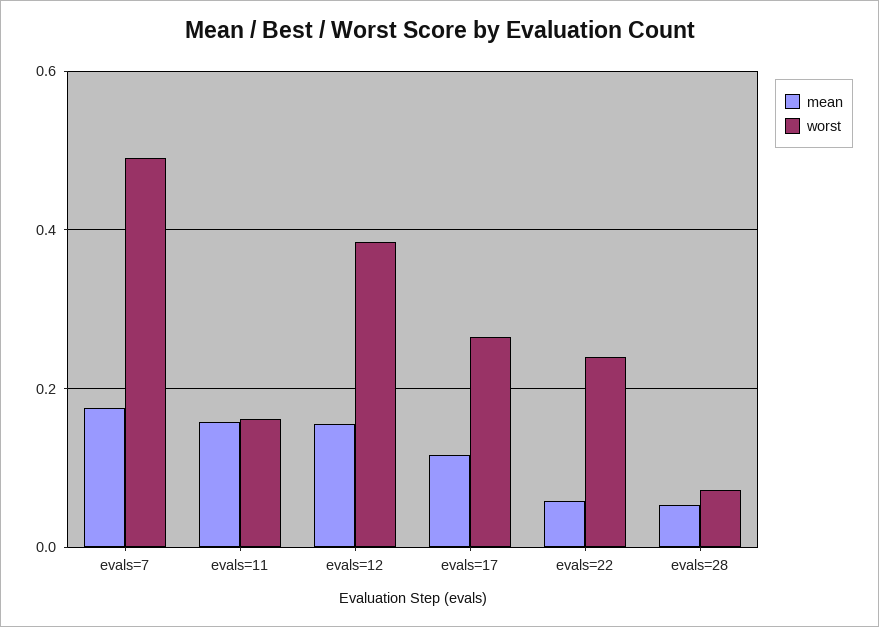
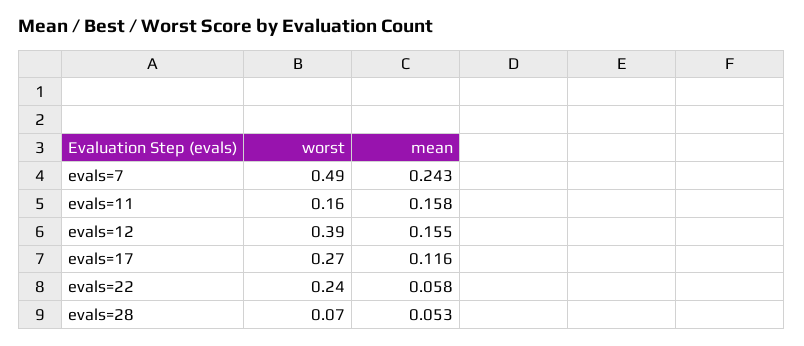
mean, evals=7: 0.18 -> 0.243

